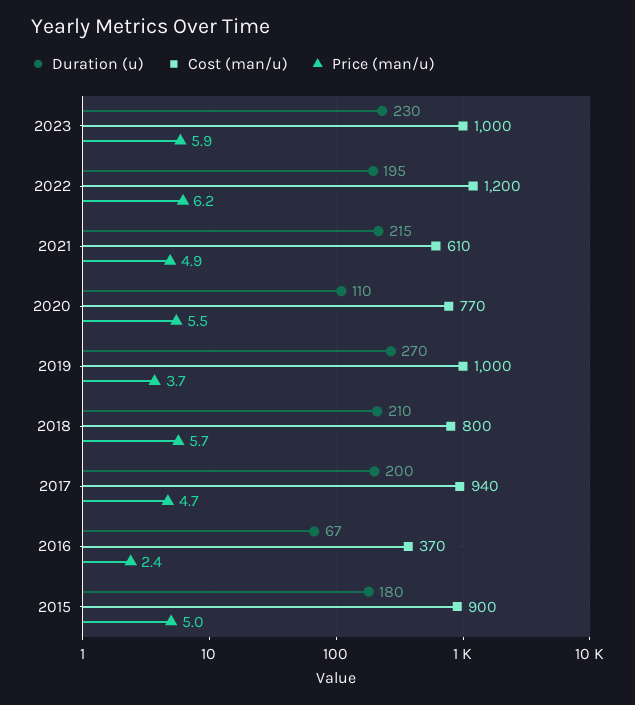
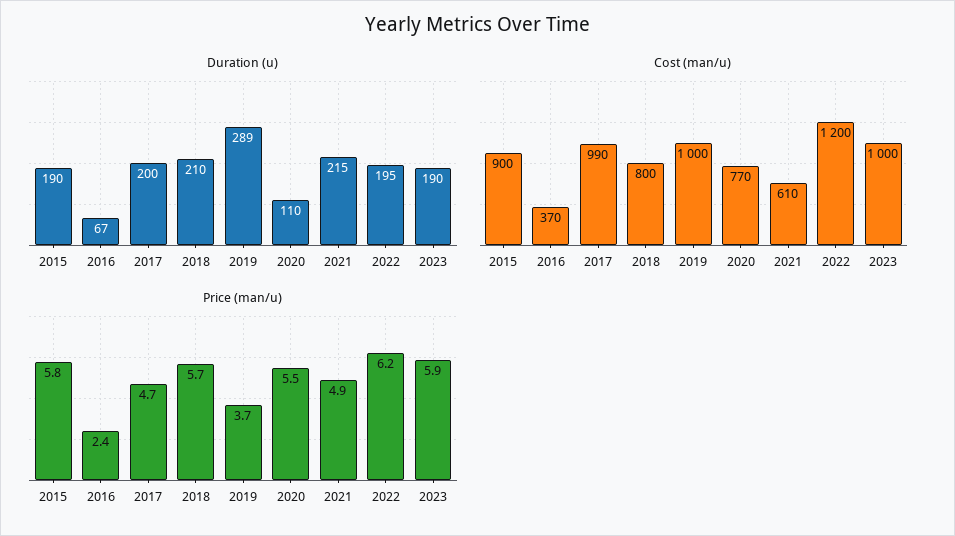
Duration (u), 2023: 230 -> 190
Duration (u), 2019: 270 -> 289
Cost (man/u), 2017: 940 -> 990
Duration (u), 2015: 180 -> 190
Price (man/u), 2015: 5 -> 5.8

